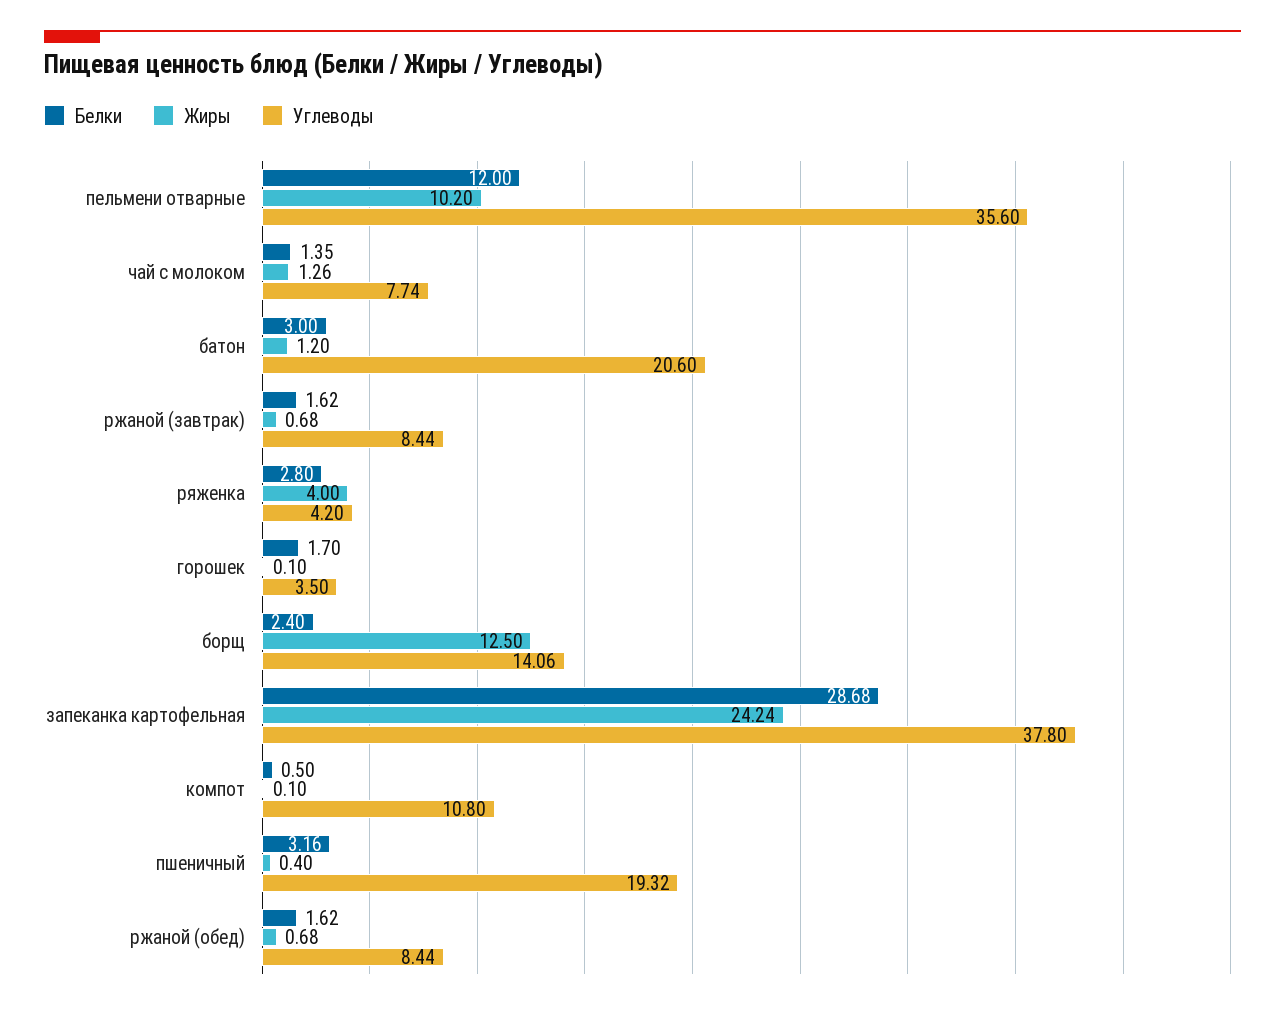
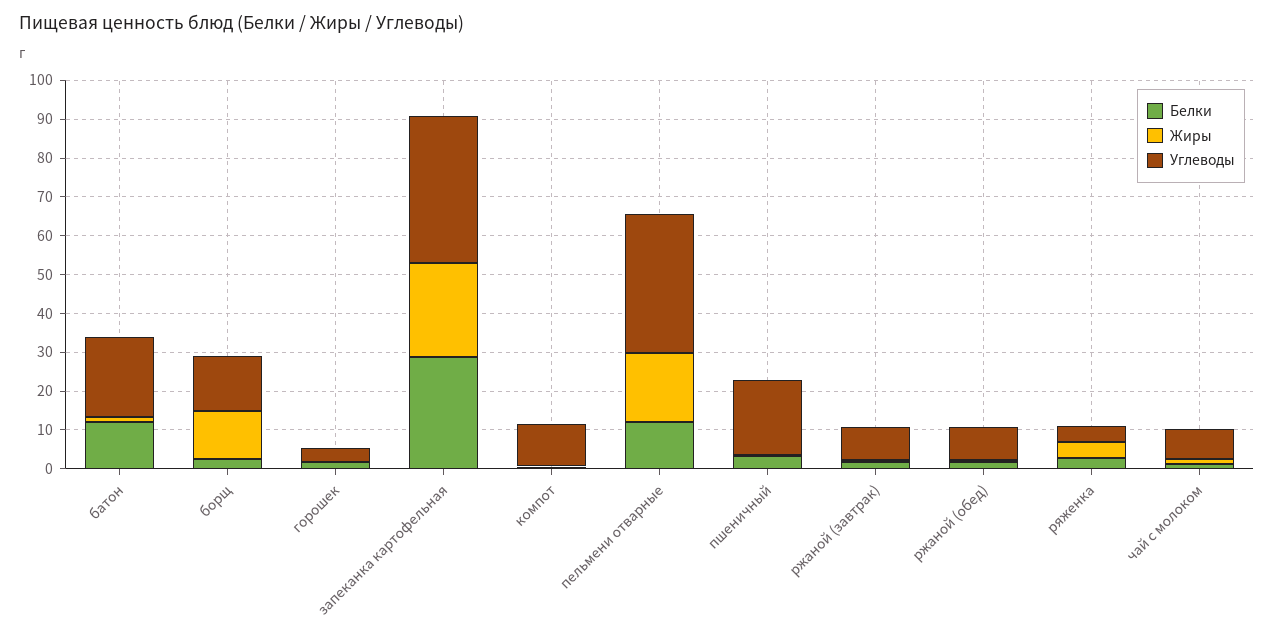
Жиры, пельмени отварные: 10.2 -> 17.5
Белки, батон: 3 -> 12.5

